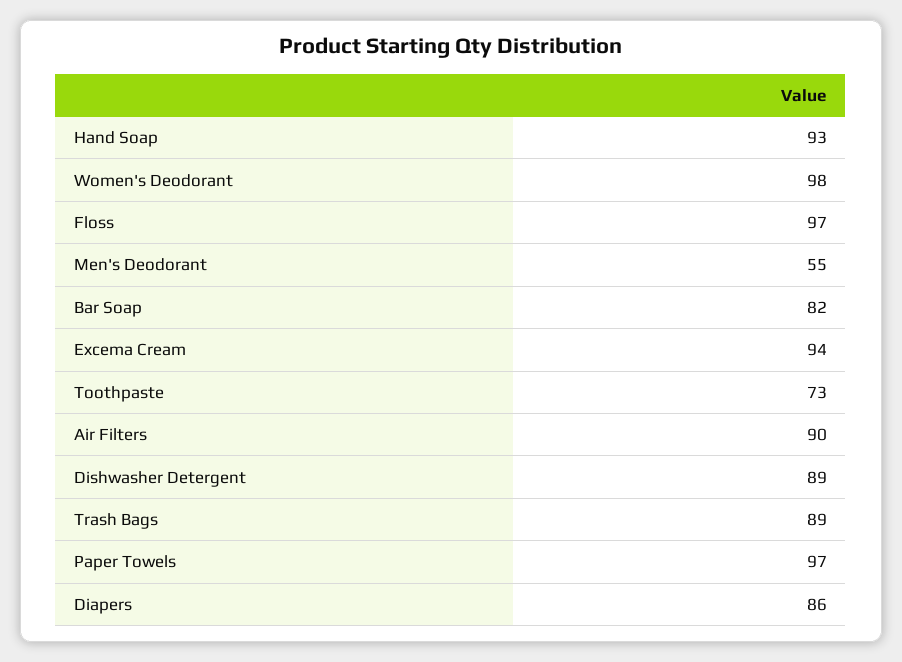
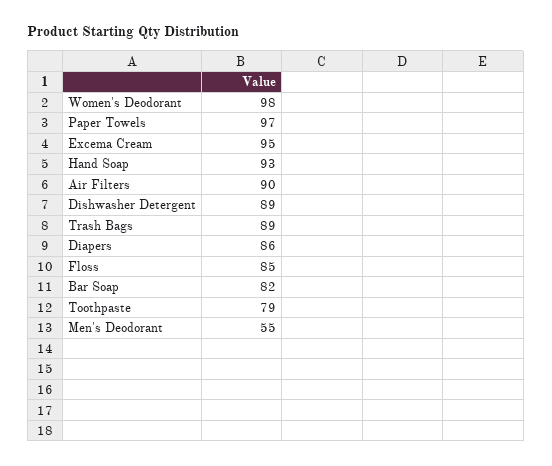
Floss: 97 -> 85
Excema Cream: 94 -> 95
Toothpaste: 73 -> 79

